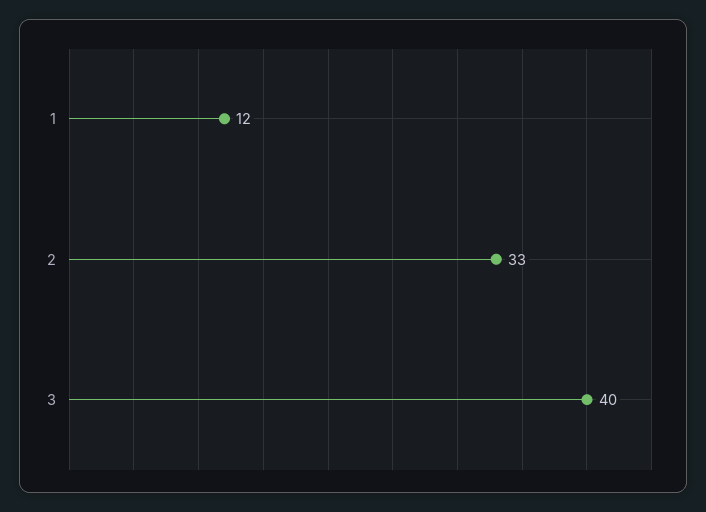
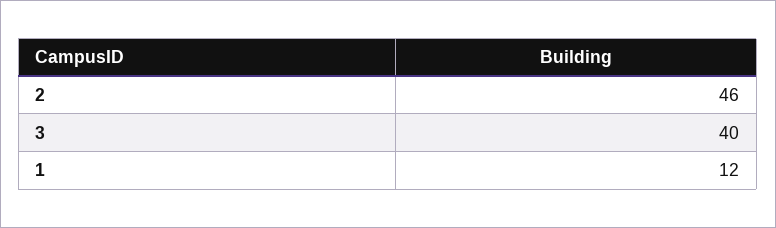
2: 33 -> 46

